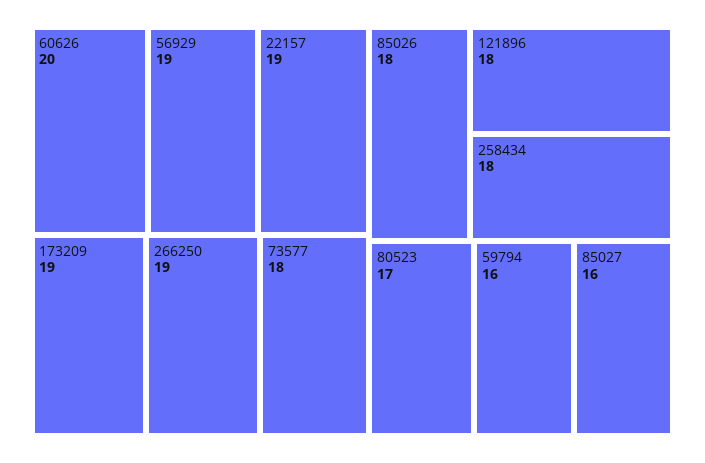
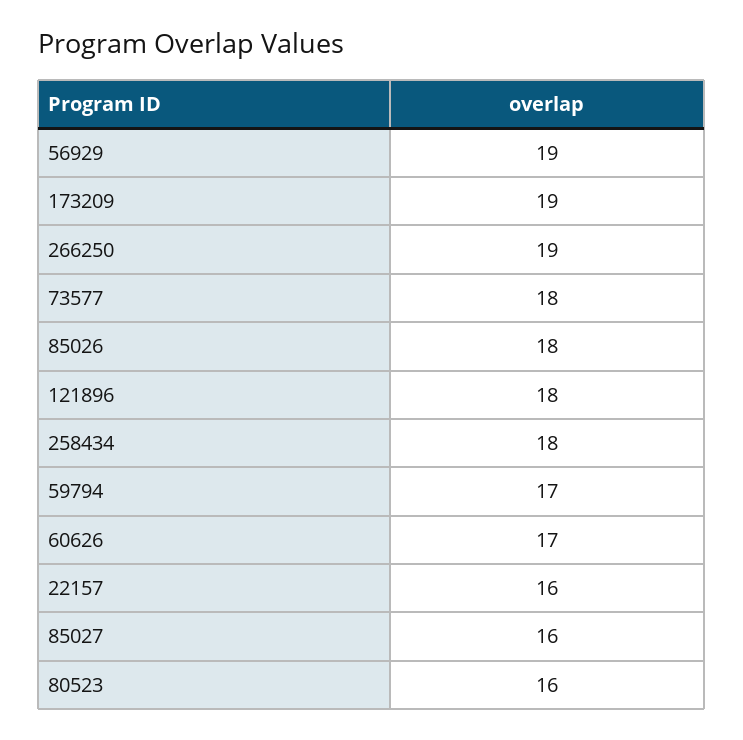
60626: 20 -> 17
22157: 19 -> 16
80523: 17 -> 16
59794: 16 -> 17

